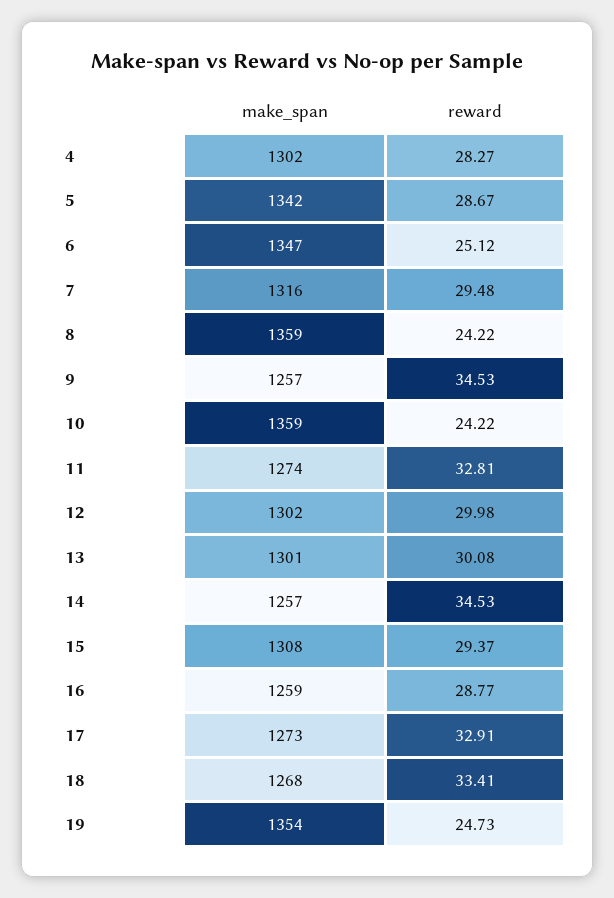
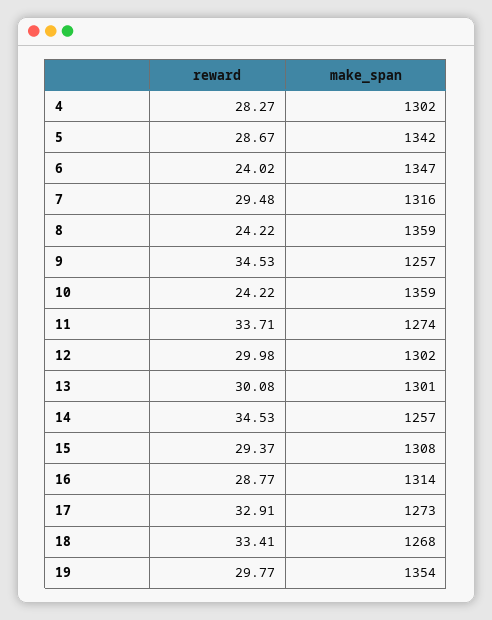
reward, 6: 25.12 -> 24.02
reward, 11: 32.81 -> 33.71
make_span, 16: 1259 -> 1314
reward, 19: 24.73 -> 29.77

